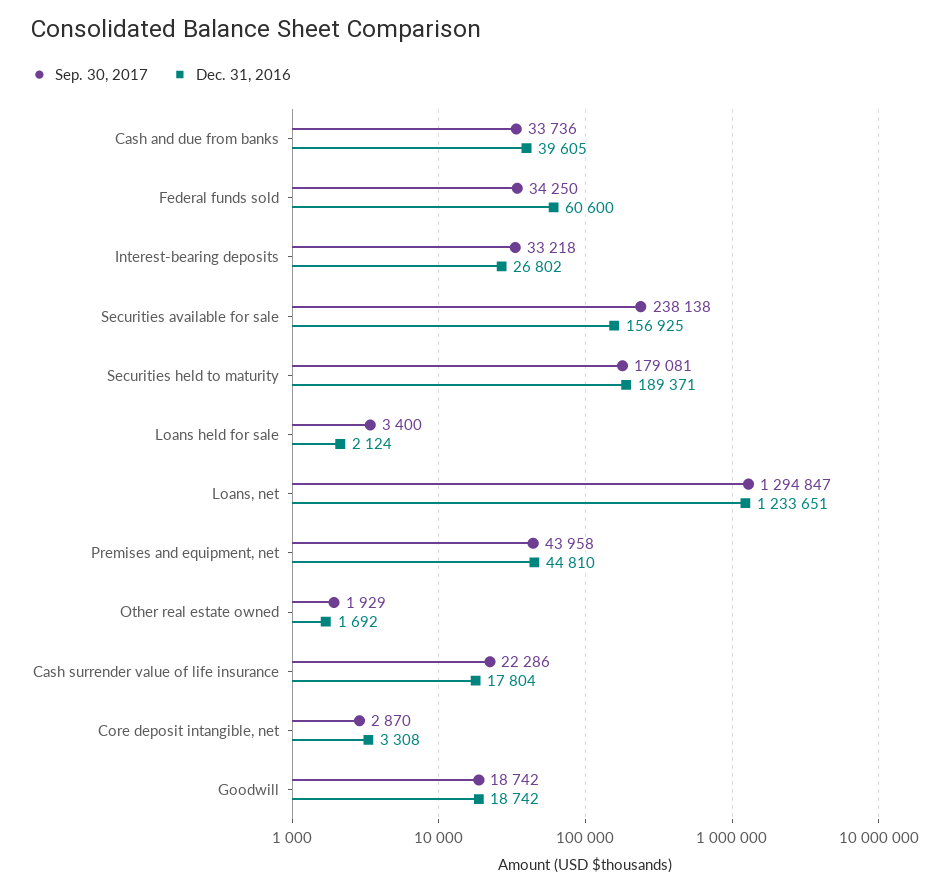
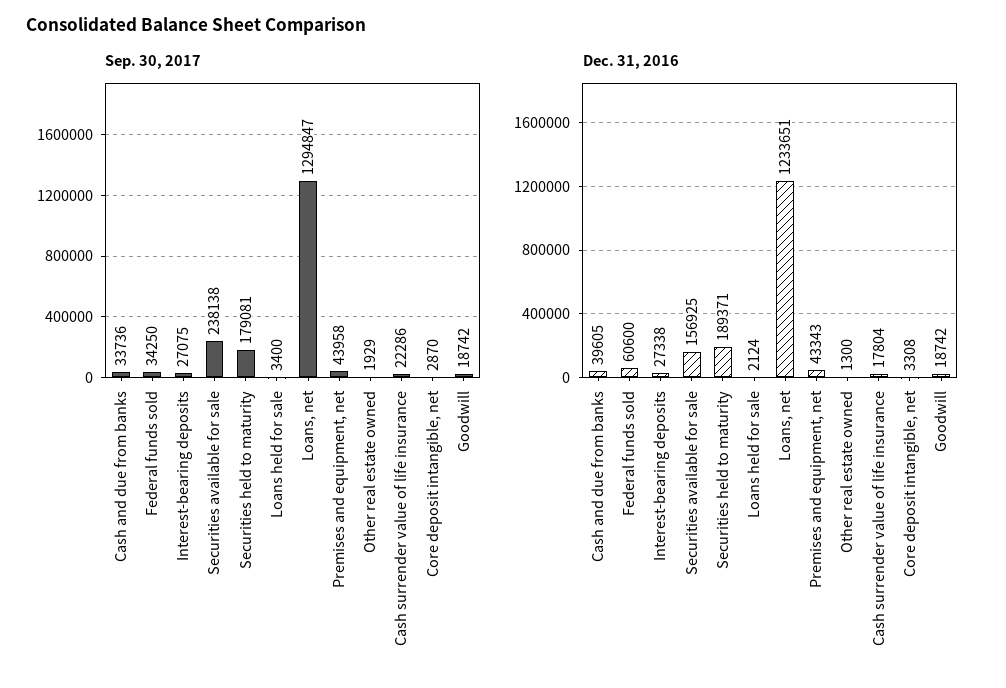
Sep. 30, 2017, Interest-bearing deposits: 33218 -> 27075
Dec. 31, 2016, Interest-bearing deposits: 26802 -> 27338
Dec. 31, 2016, Premises and equipment, net: 44810 -> 43343
Dec. 31, 2016, Other real estate owned: 1692 -> 1300

